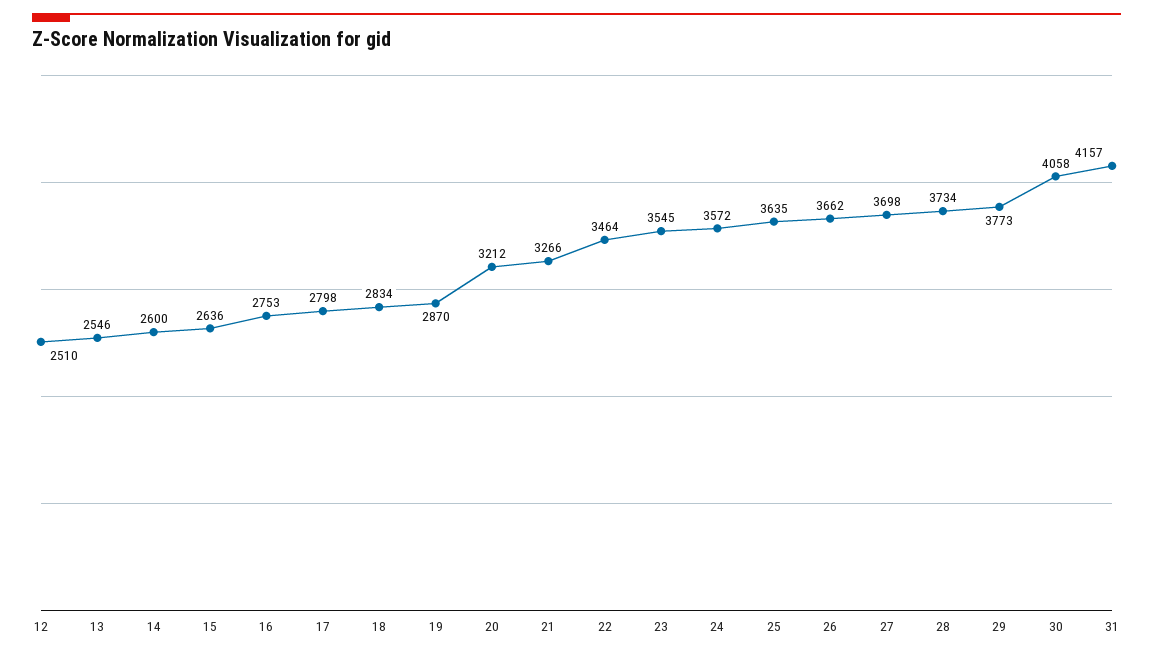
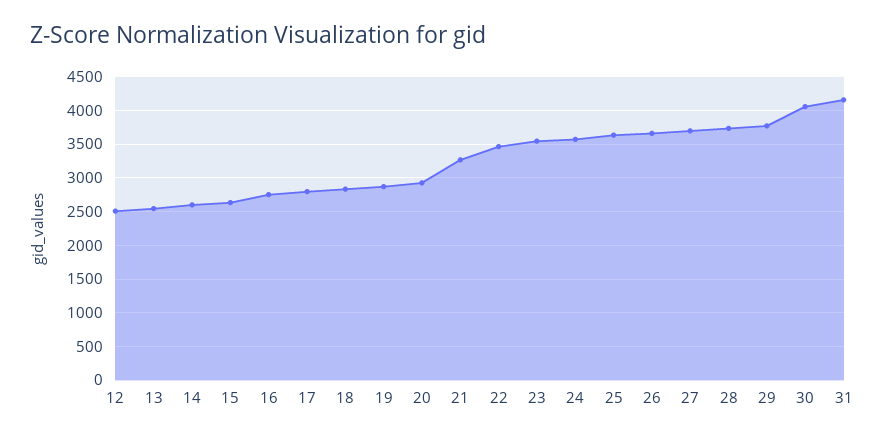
20: 3212 -> 2900

